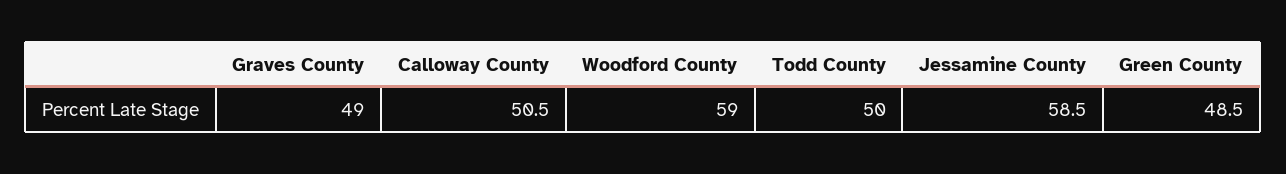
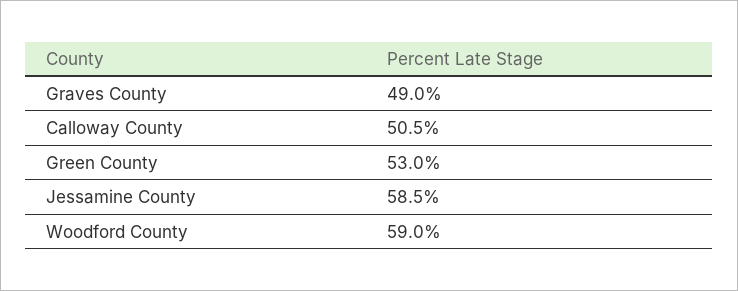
Todd County: 50 -> none
Green County: 48.5 -> 53

